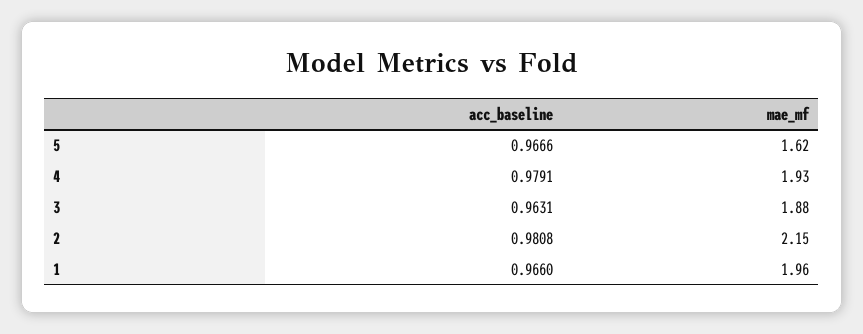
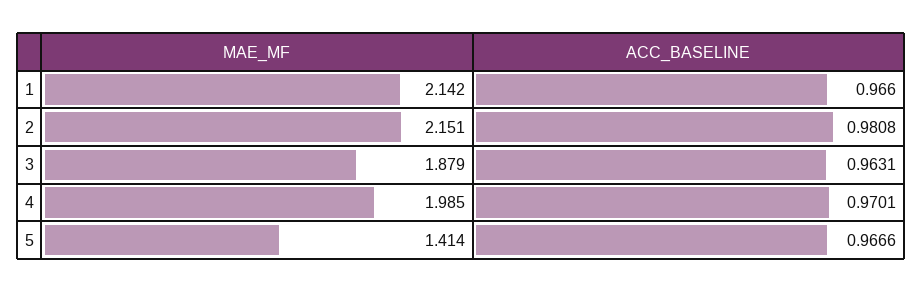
mae_mf, 5: 1.62 -> 1.414
acc_baseline, 4: 0.9791 -> 0.9701
mae_mf, 4: 1.93 -> 1.985
mae_mf, 1: 1.96 -> 2.142

